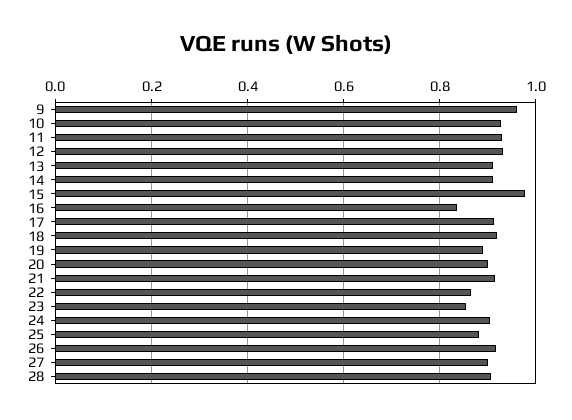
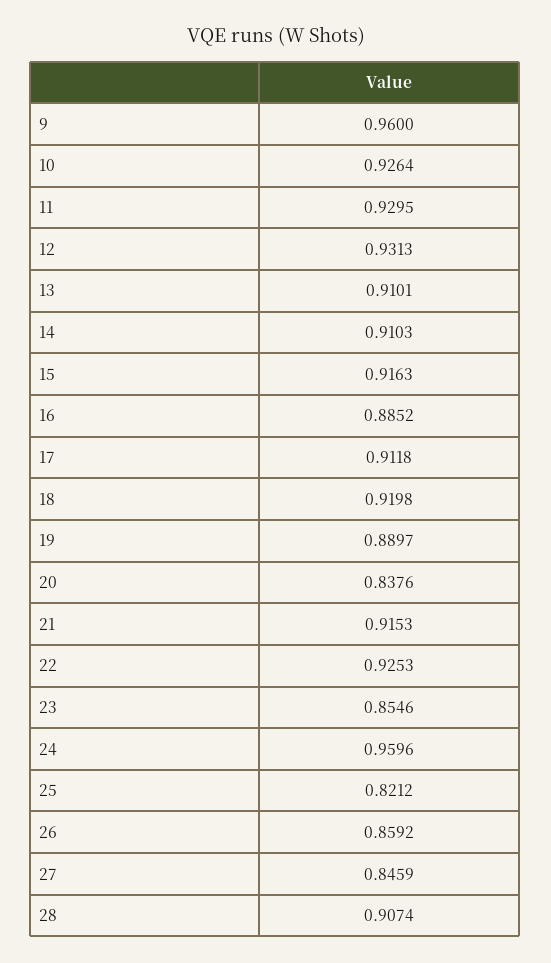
15: 0.98 -> 0.9163
16: 0.84 -> 0.8852
20: 0.9 -> 0.8376
22: 0.86 -> 0.9253
24: 0.9 -> 0.9596
25: 0.88 -> 0.8212
26: 0.92 -> 0.8592
27: 0.9 -> 0.8459

